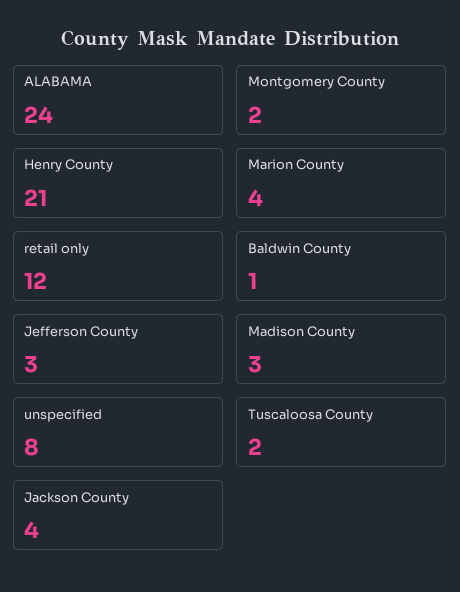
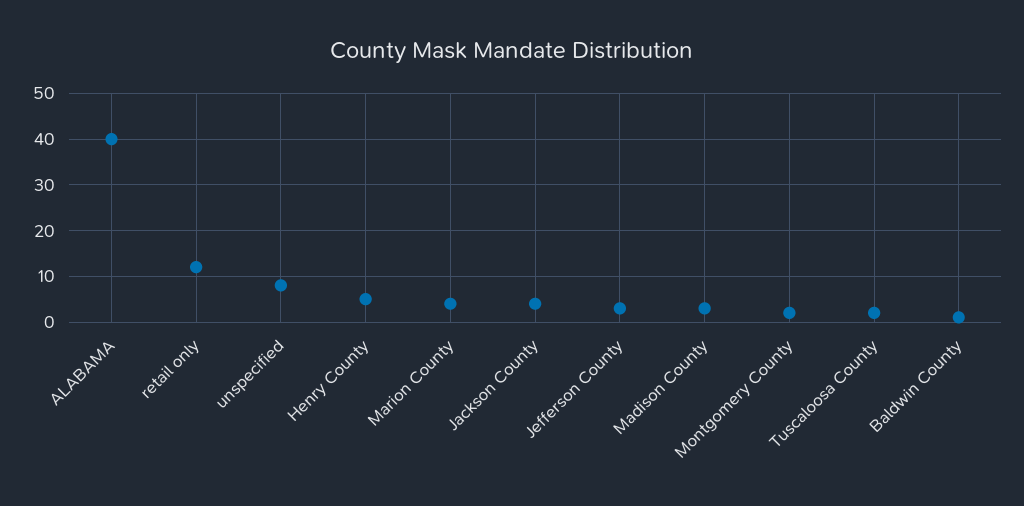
ALABAMA: 24 -> 40
Henry County: 21 -> 5

